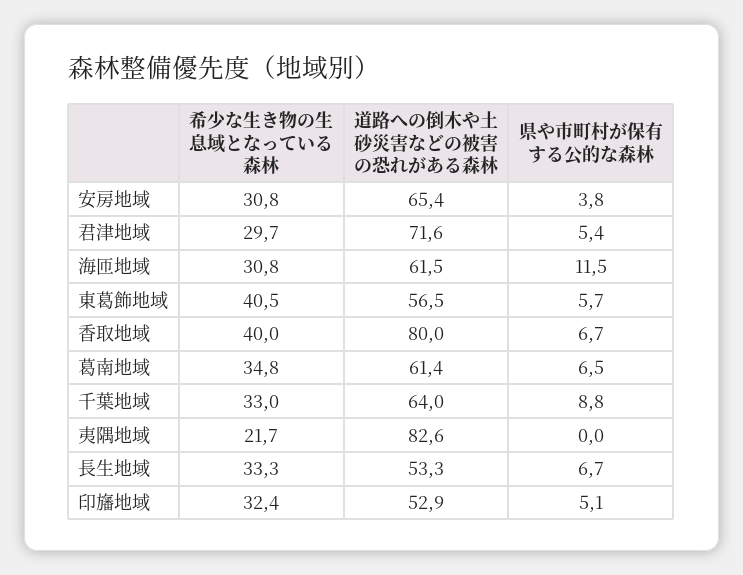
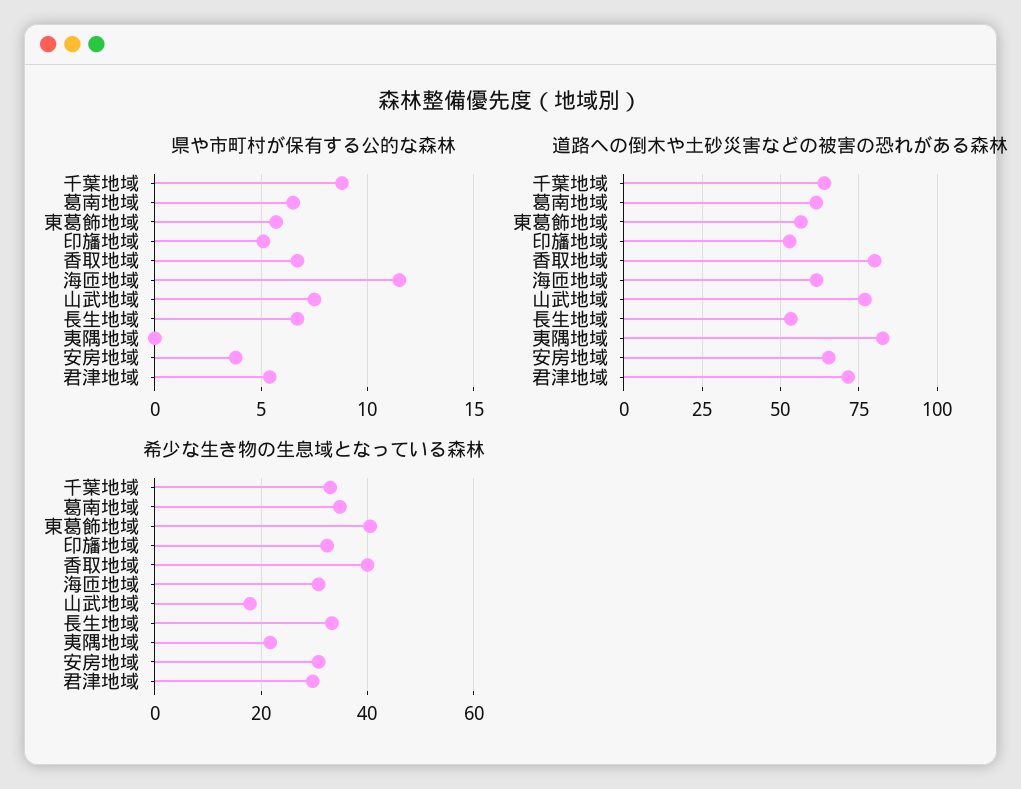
県や市町村が保有する公的な森林, 山武地域: none -> 7.5
道路への倒木や土砂災害などの被害の恐れがある森林, 山武地域: none -> 77.5
希少な生き物の生息域となっている森林, 山武地域: none -> 18

